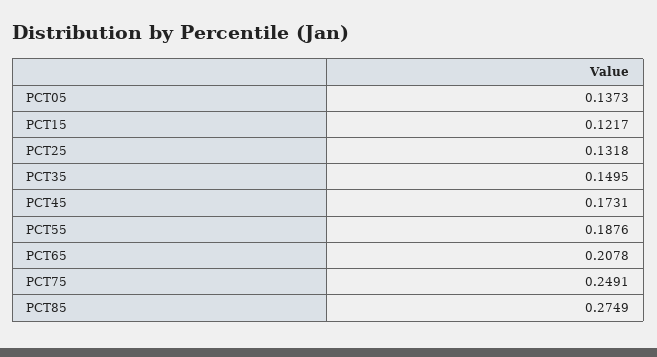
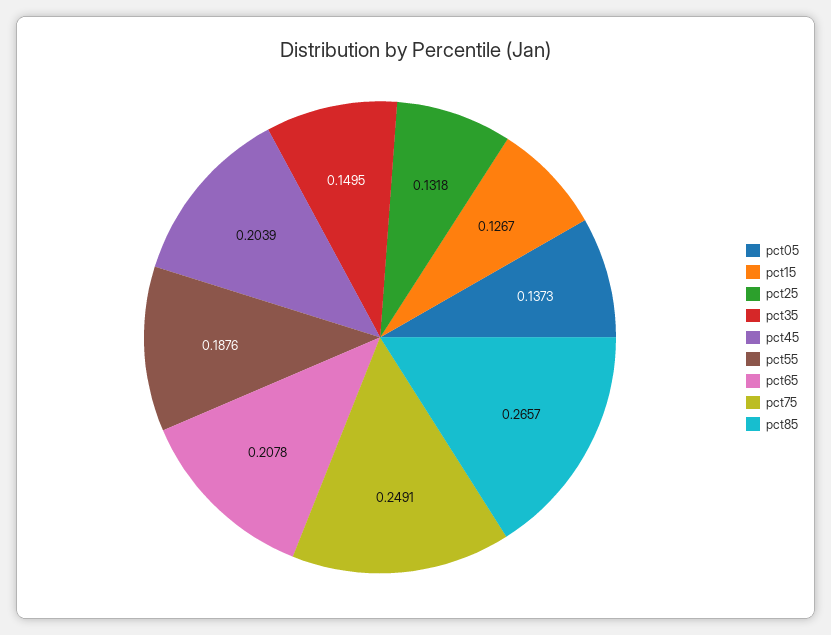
PCT15: 0.1217 -> 0.1267
PCT45: 0.1731 -> 0.2039
PCT85: 0.2749 -> 0.2657

